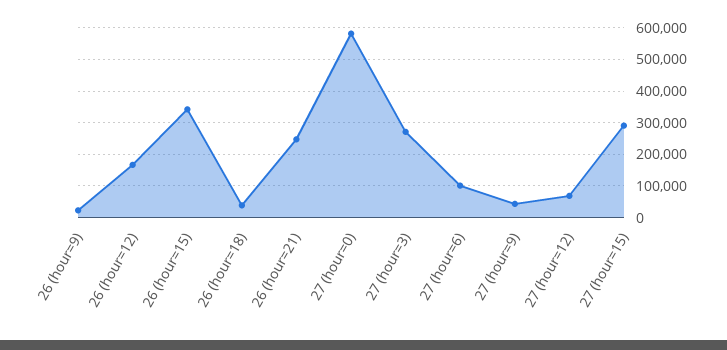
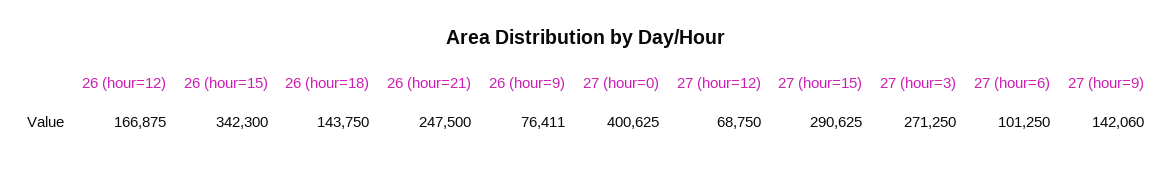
26 (hour=9): 20000 -> 76411
26 (hour=18): 40000 -> 143750
27 (hour=0): 580000 -> 400625
27 (hour=9): 40000 -> 142060

